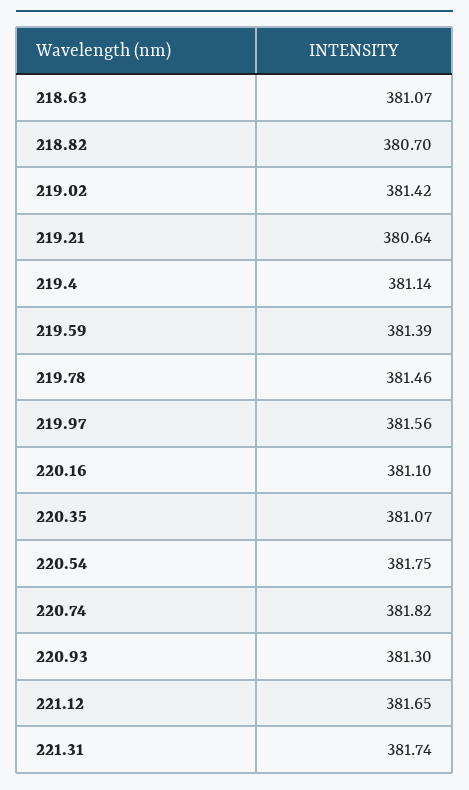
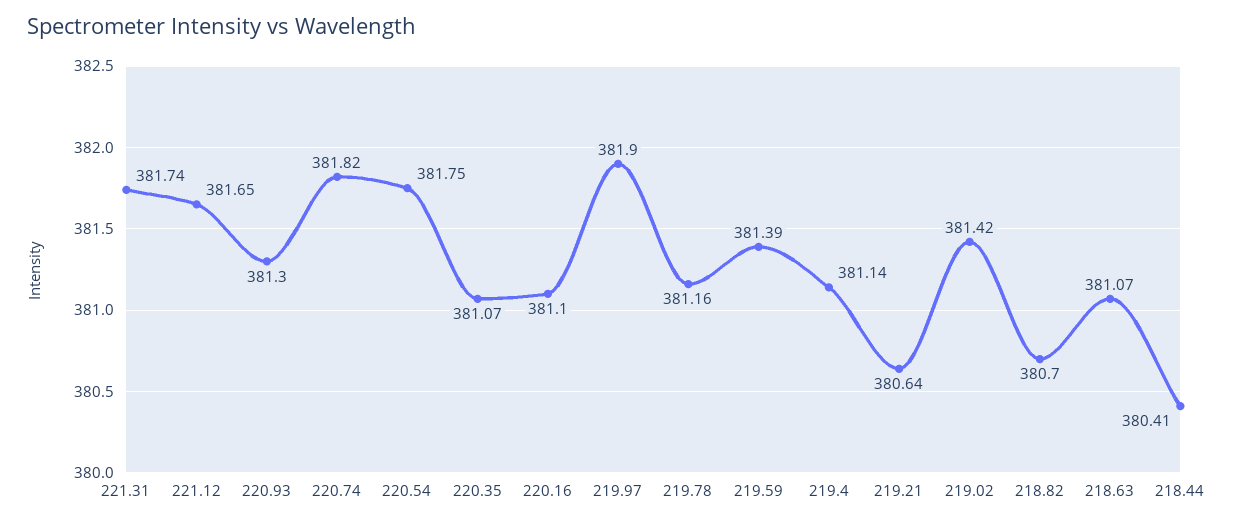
219.78: 381.46 -> 381.16
219.97: 381.56 -> 381.9
218.44: none -> 380.41

